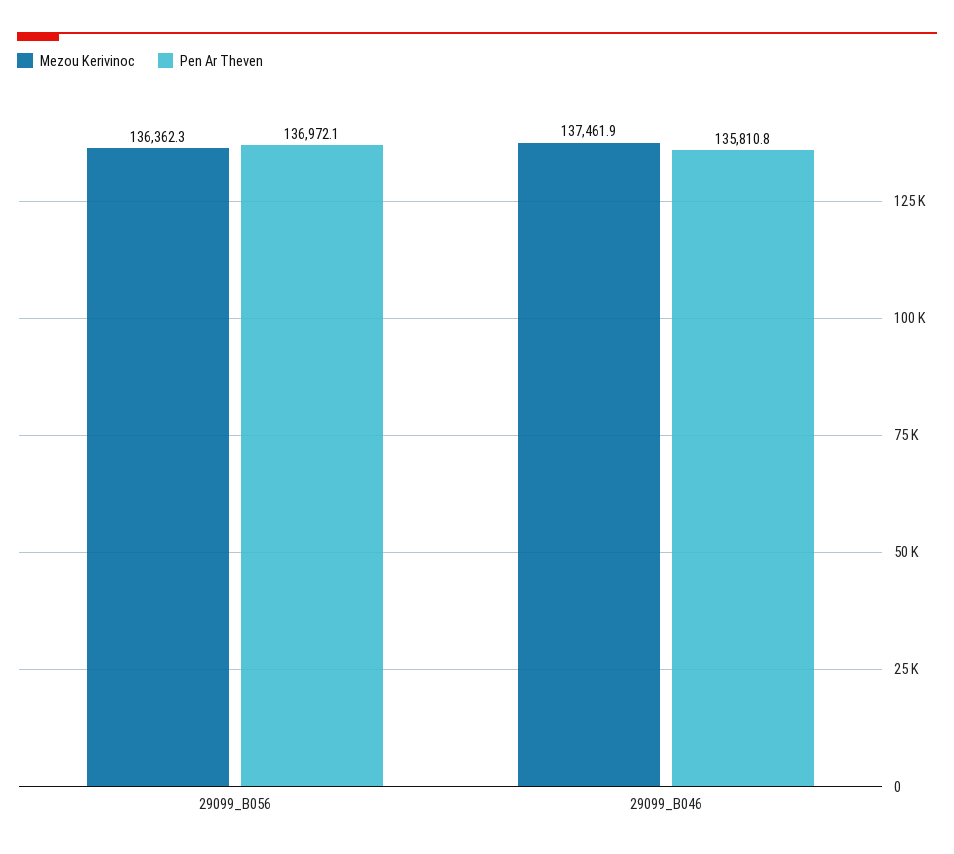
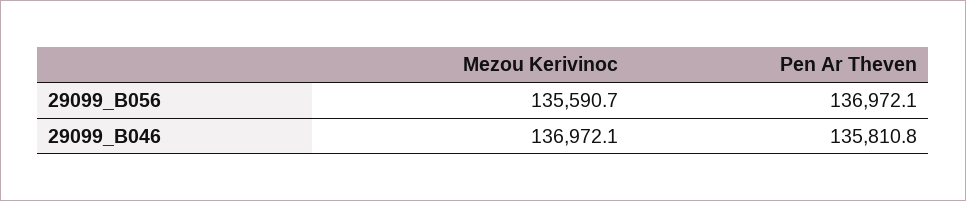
Mezou Kerivinoc, 29099_B056: 136362.3 -> 135590.7
Mezou Kerivinoc, 29099_B046: 137461.9 -> 136972.1

